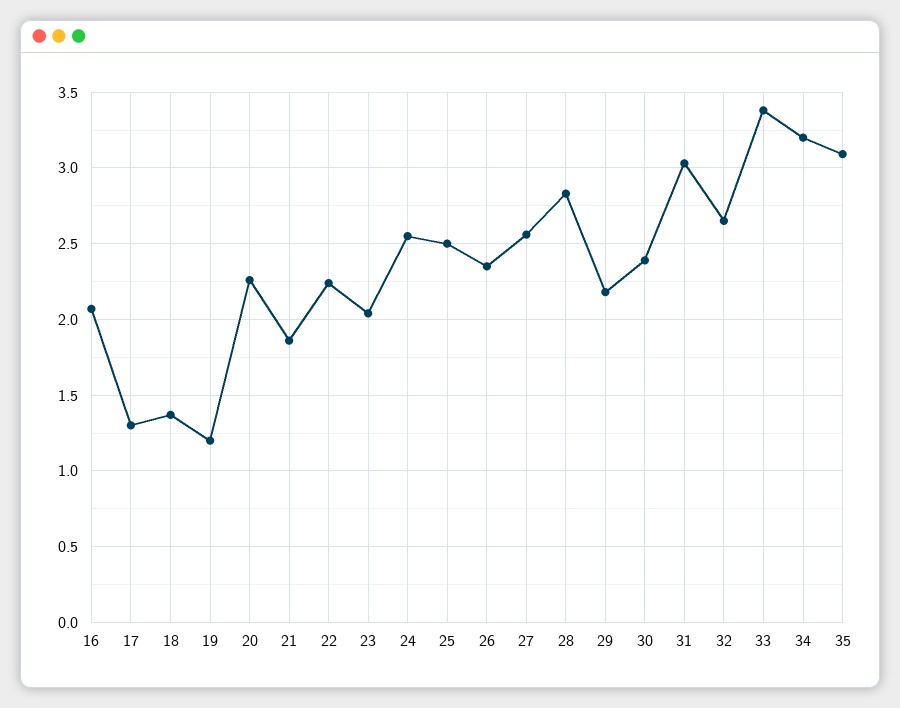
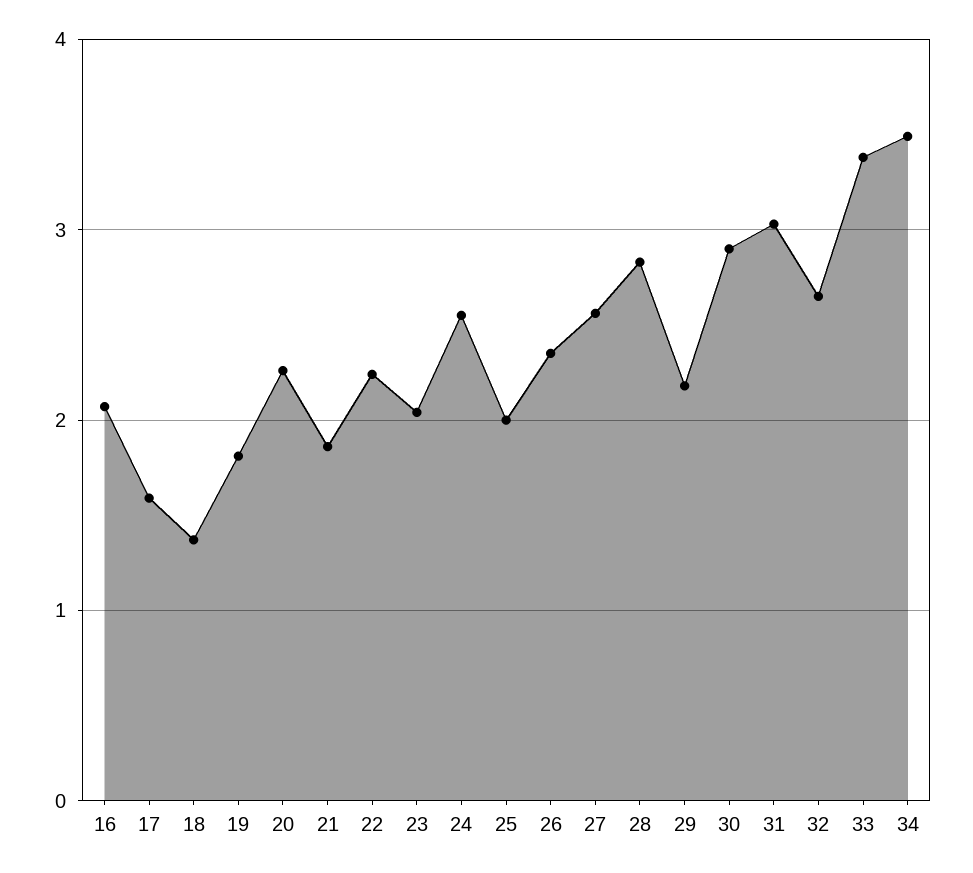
17: 1.3 -> 1.6
19: 1.2 -> 1.8
25: 2.5 -> 2
30: 2.4 -> 2.9
34: 3.2 -> 3.5
35: 3.1 -> none

